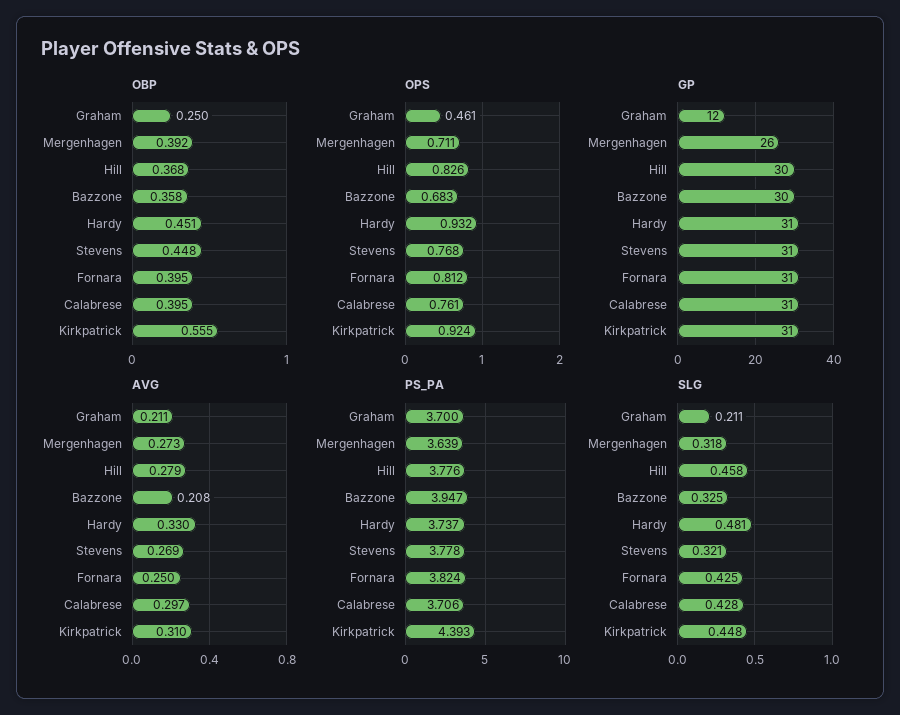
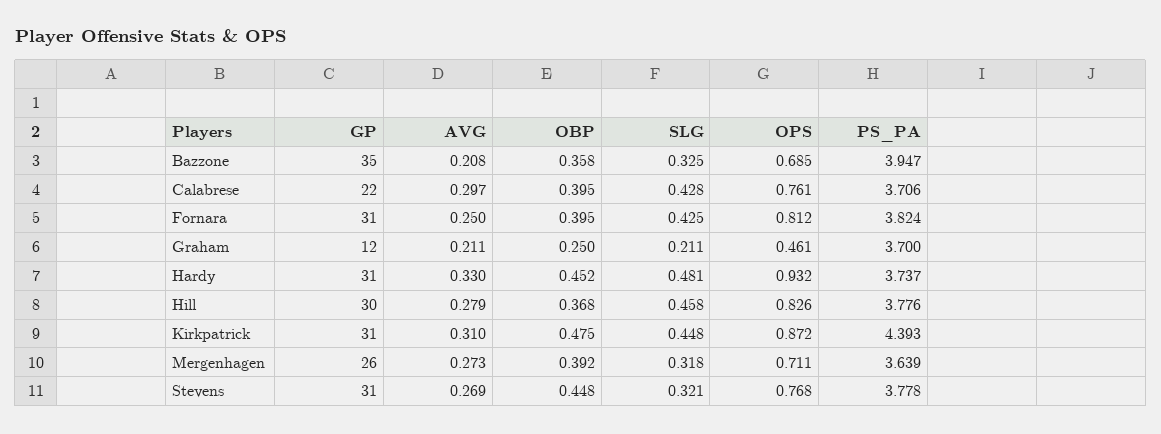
OBP, Hardy: 0.451 -> 0.452
OBP, Kirkpatrick: 0.555 -> 0.475
OPS, Bazzone: 0.683 -> 0.685
OPS, Kirkpatrick: 0.924 -> 0.872
GP, Bazzone: 30 -> 35
GP, Calabrese: 31 -> 22

